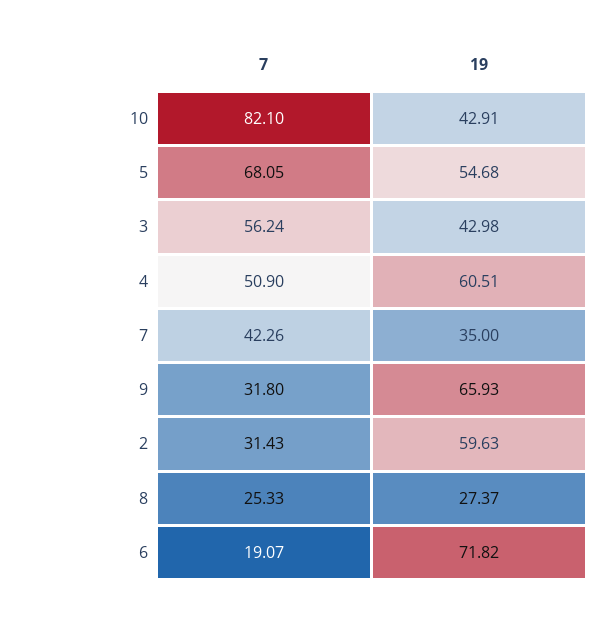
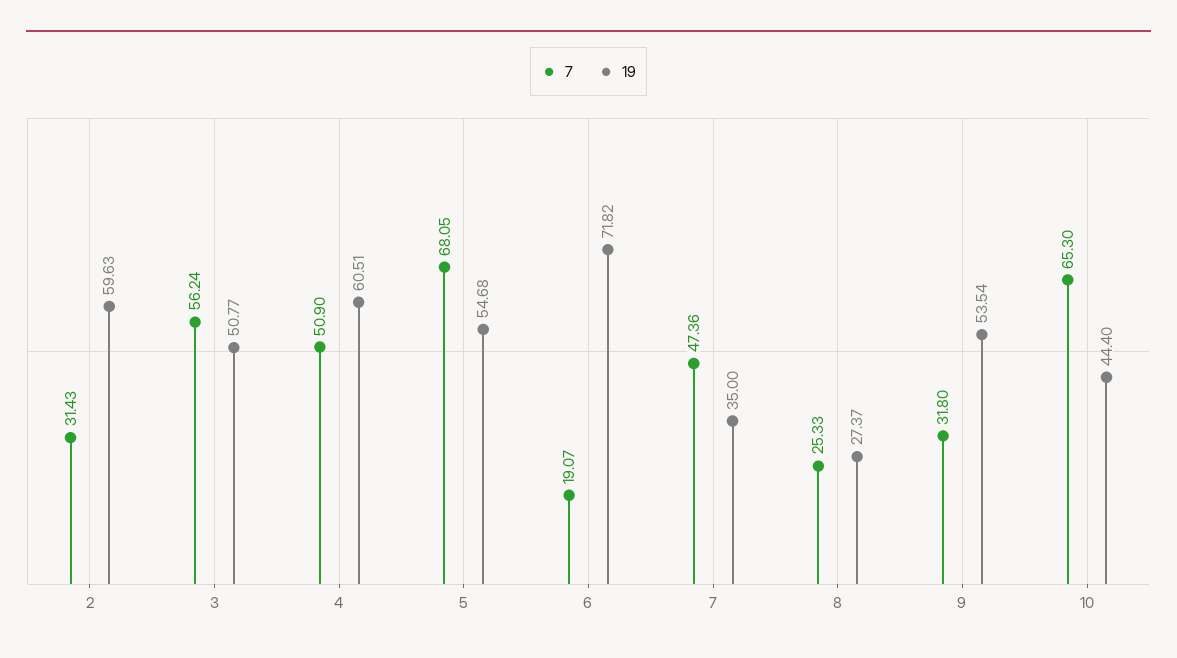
7, 10: 82.1 -> 65.3
19, 10: 42.91 -> 44.4
19, 3: 42.98 -> 50.77
7, 7: 42.26 -> 47.36
19, 9: 65.93 -> 53.54

